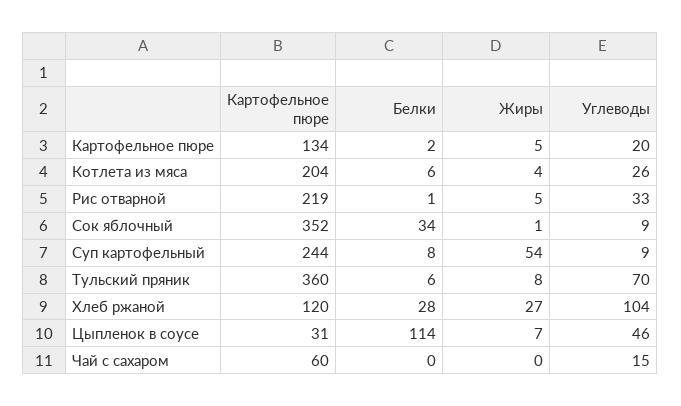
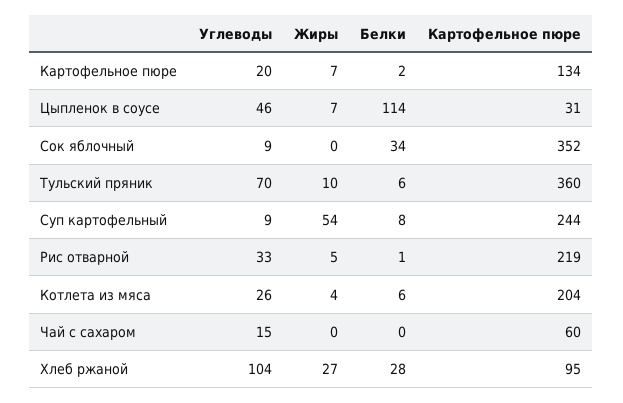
Жиры, Картофельное пюре: 5 -> 7
Жиры, Сок яблочный: 1 -> 0
Жиры, Тульский пряник: 8 -> 10
Картофельное пюре, Хлеб ржаной: 120 -> 95

